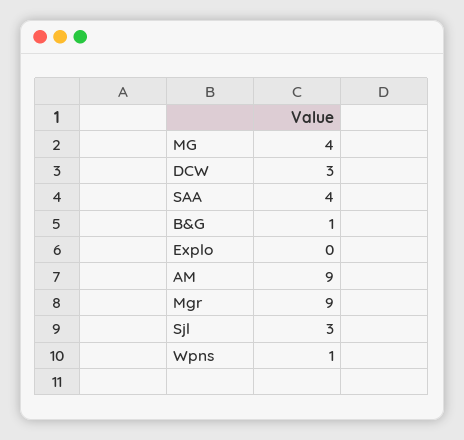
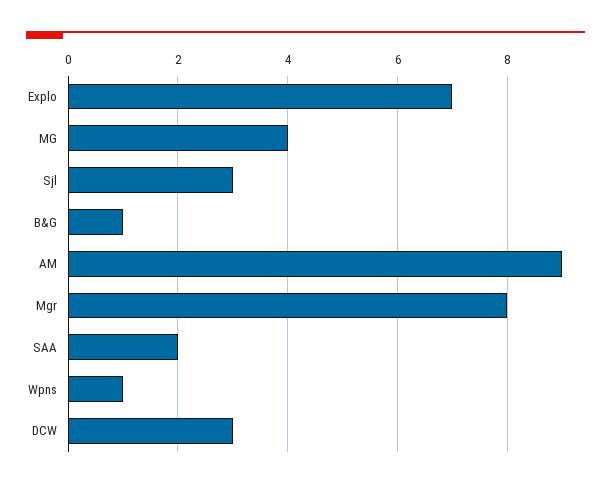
SAA: 4 -> 2
Explo: 0 -> 7
Mgr: 9 -> 8

